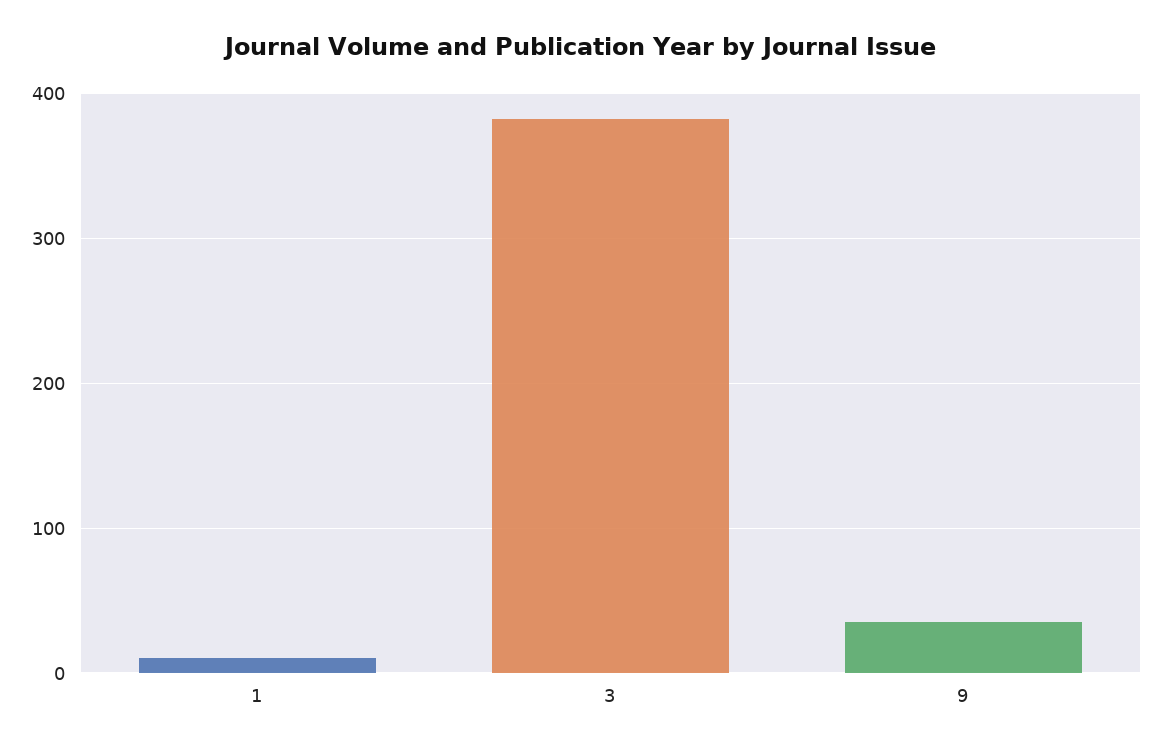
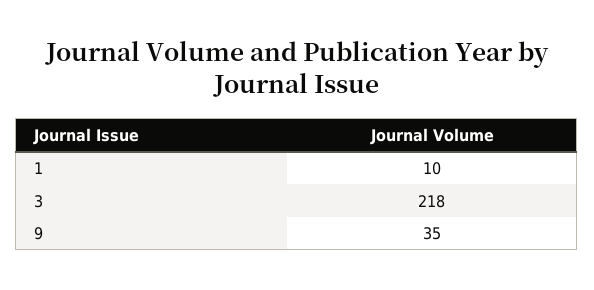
3: 380 -> 218

